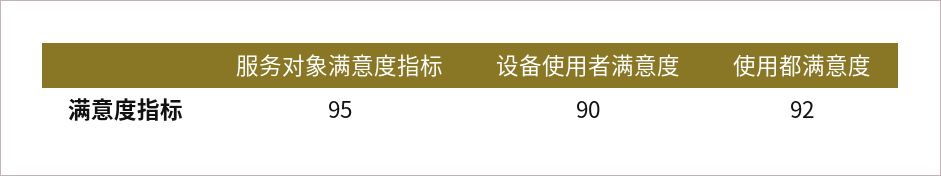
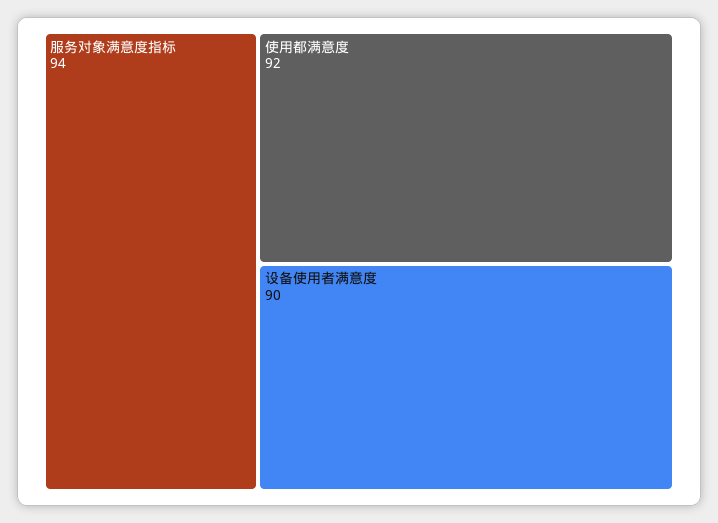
服务对象满意度指标: 95 -> 94

